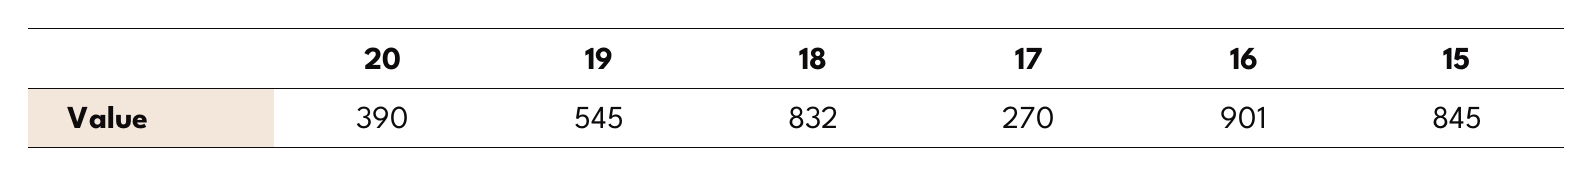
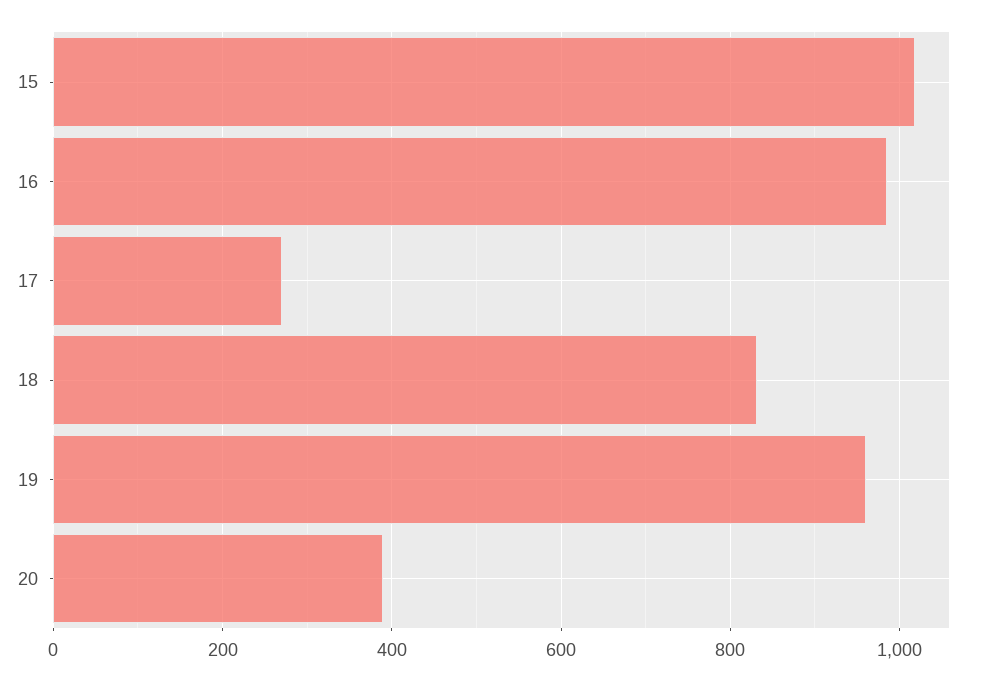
19: 545 -> 960
16: 901 -> 980
15: 845 -> 1020

